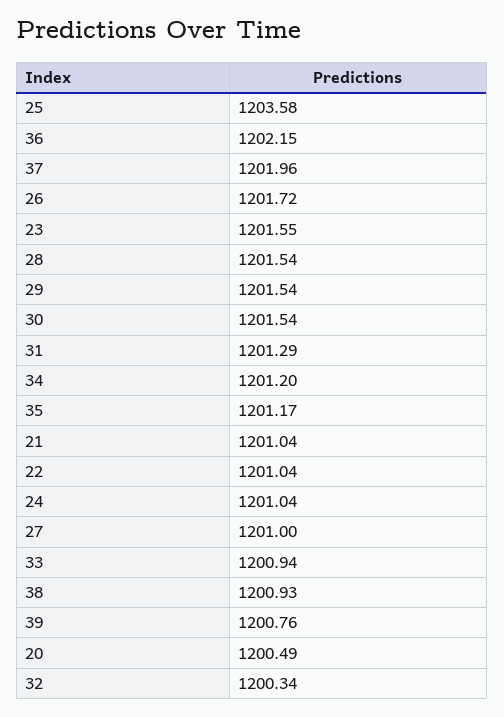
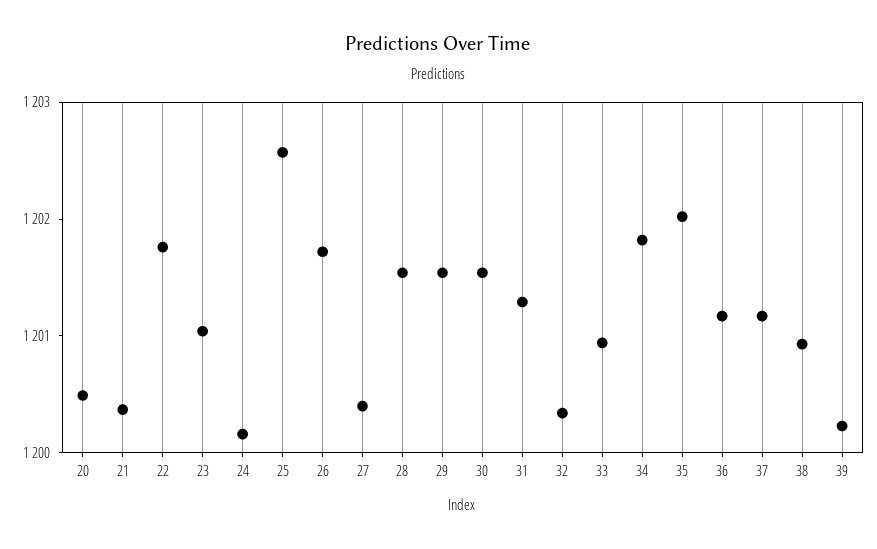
25: 1203.58 -> 1202.6
36: 1202.15 -> 1201.2
37: 1201.96 -> 1201.2
23: 1201.55 -> 1201
34: 1201.2 -> 1201.8
35: 1201.17 -> 1202
21: 1201.04 -> 1200.4
22: 1201.04 -> 1201.8
24: 1201.04 -> 1200.2
27: 1201 -> 1200.4
39: 1200.76 -> 1200.2

